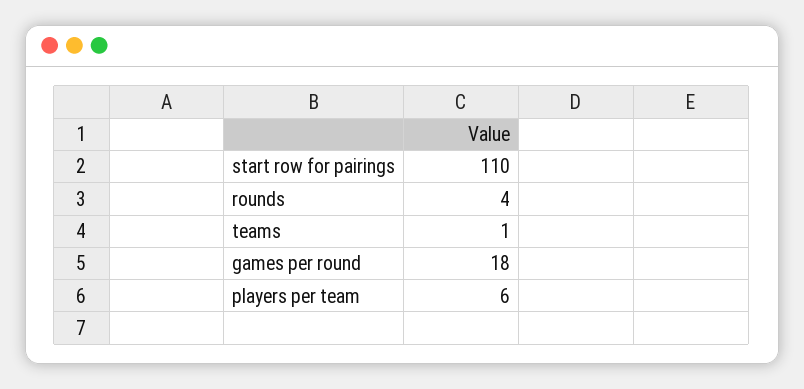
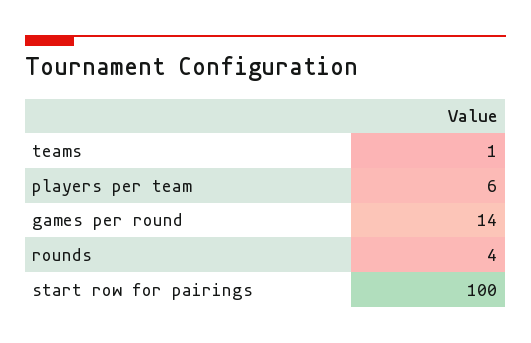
start row for pairings: 110 -> 100
games per round: 18 -> 14

